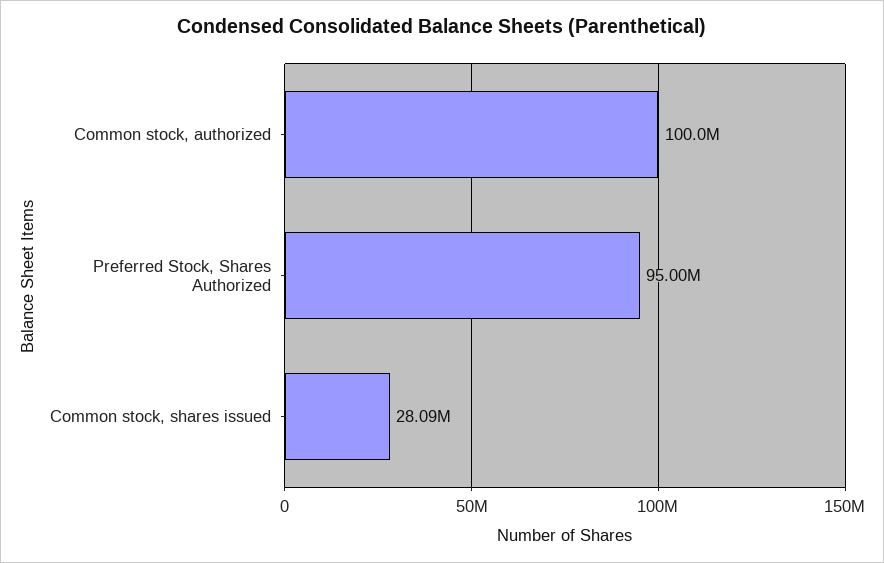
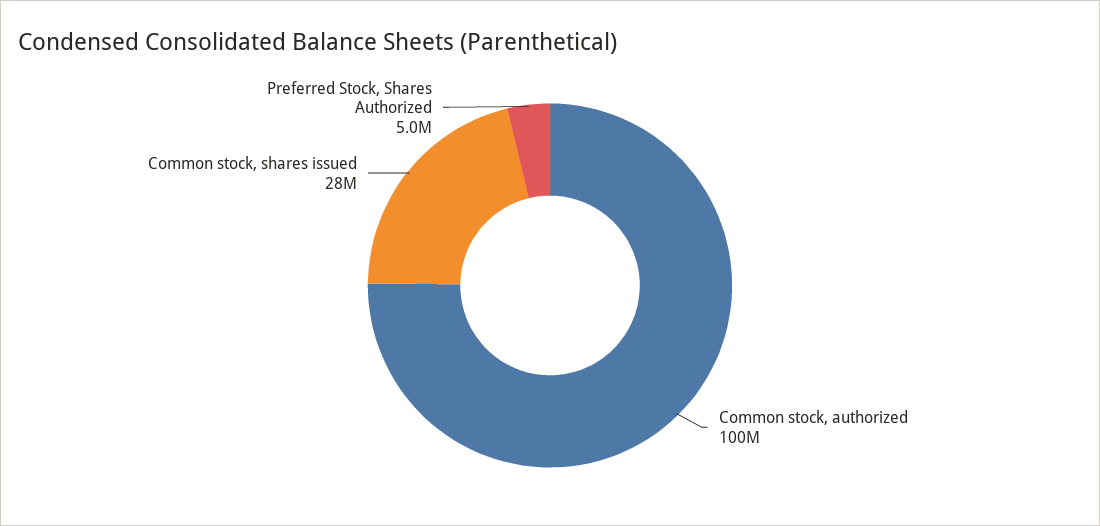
Preferred Stock, Shares Authorized: 95000000 -> 5000000

